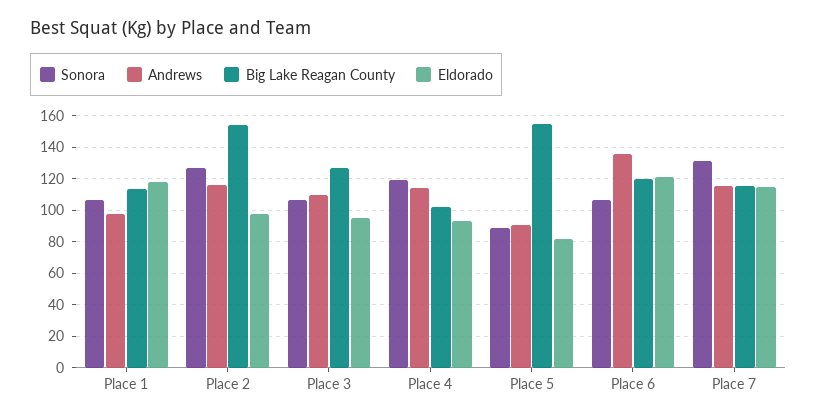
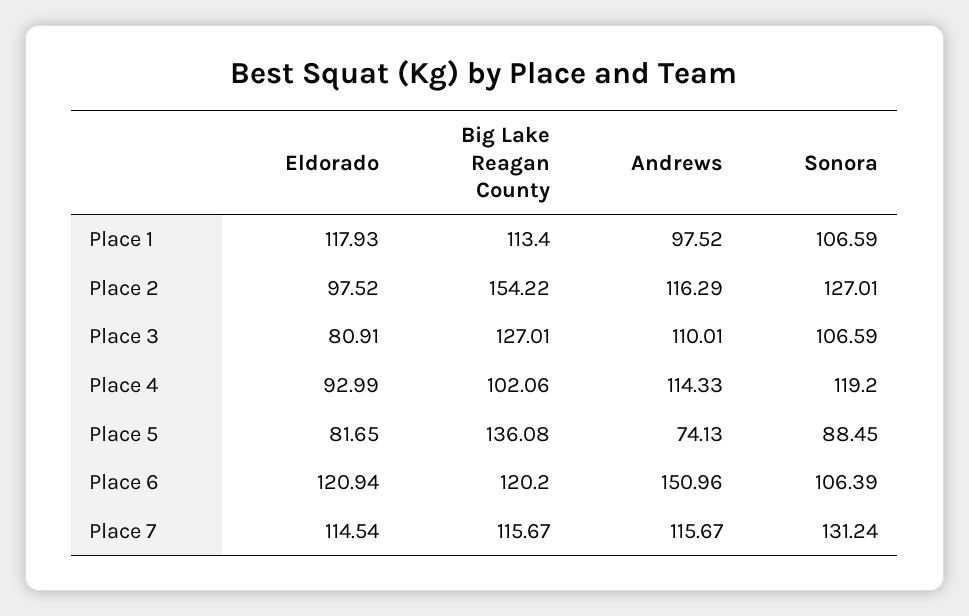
Eldorado, Place 3: 95 -> 80.91
Andrews, Place 5: 90 -> 74.13
Big Lake Reagan County, Place 5: 155 -> 136.08
Andrews, Place 6: 135 -> 150.96

